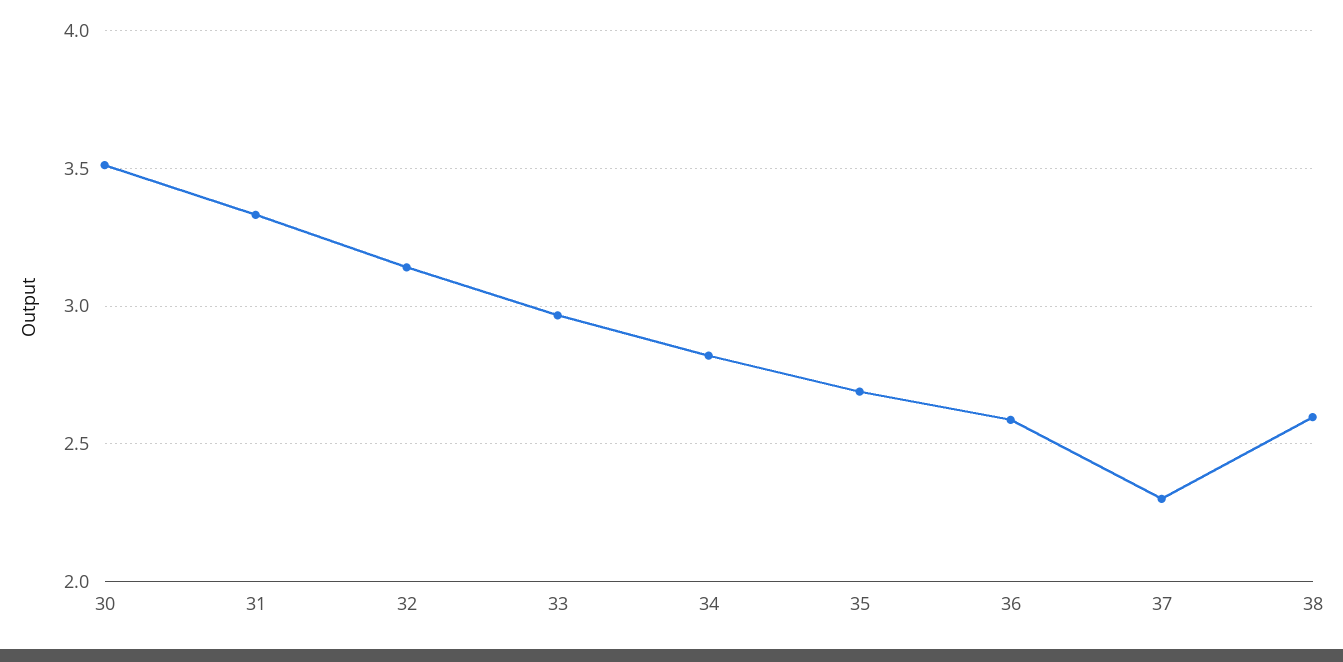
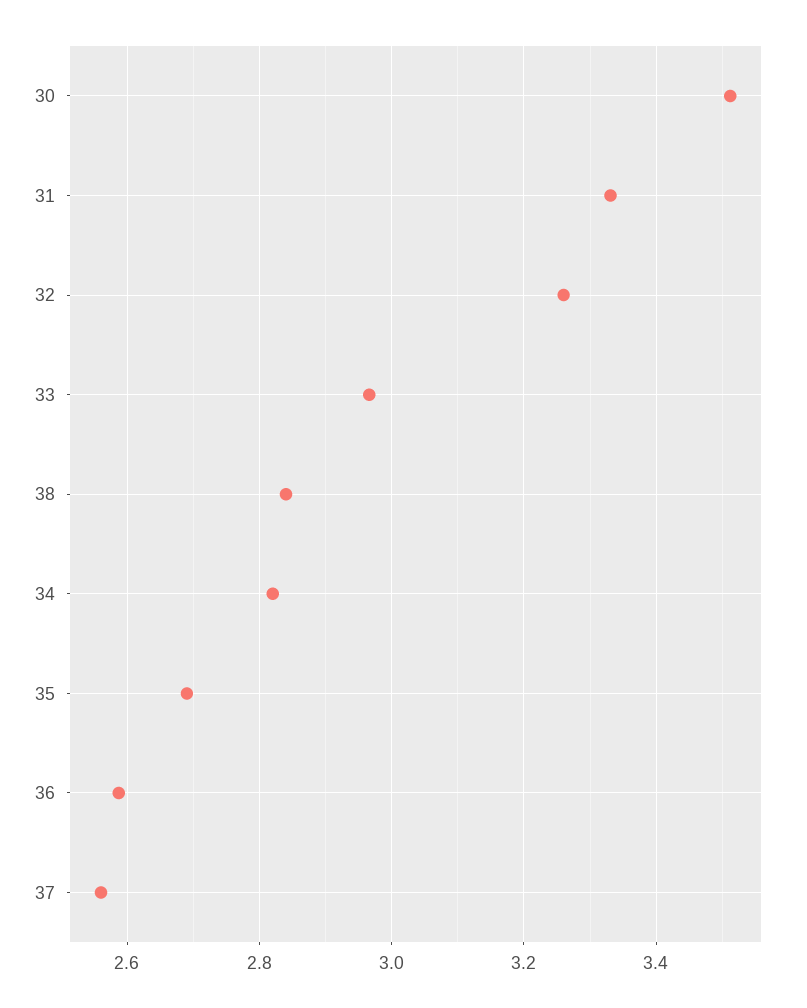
32: 3.15 -> 3.26
37: 2.3 -> 2.56
38: 2.6 -> 2.84

